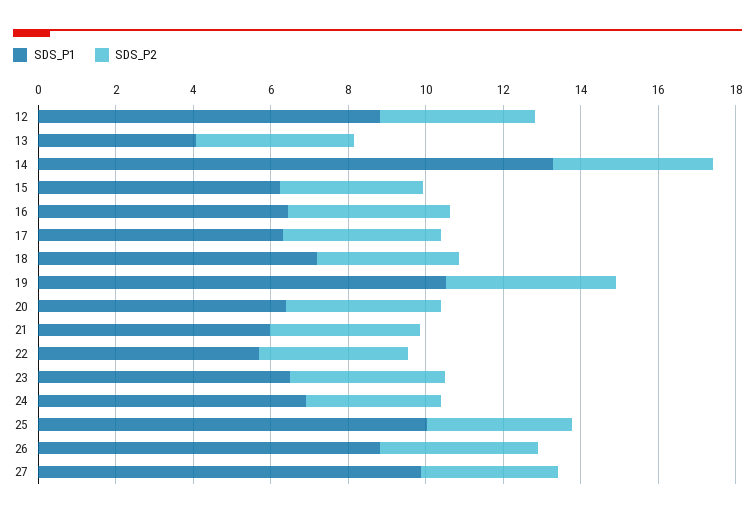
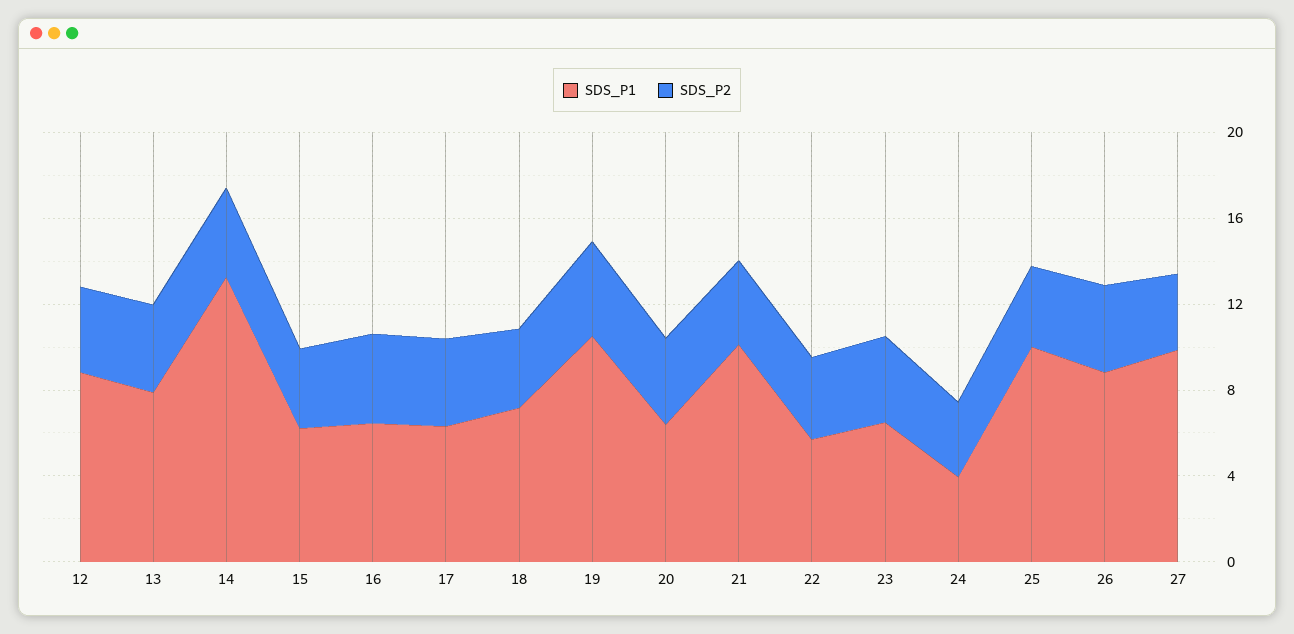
SDS_P1, 13: 4 -> 8
SDS_P1, 21: 6 -> 10
SDS_P1, 24: 7 -> 4

